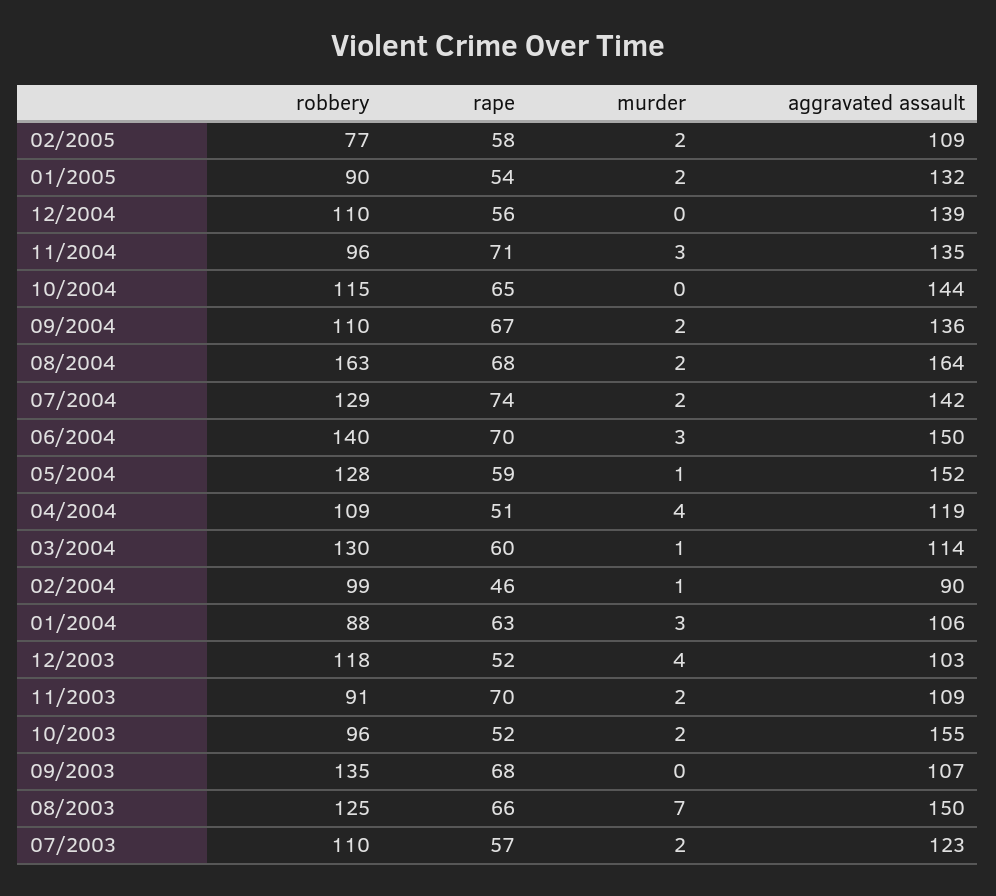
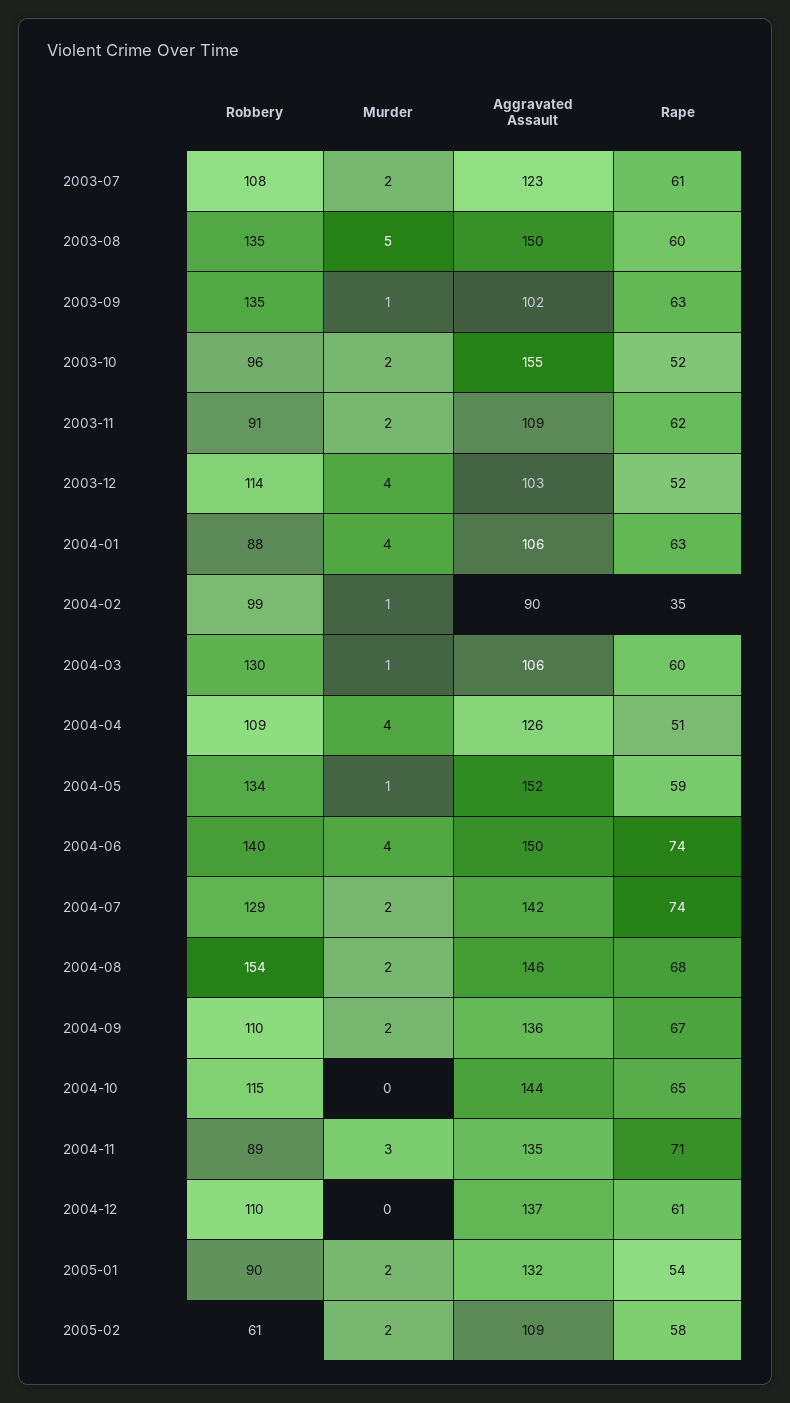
robbery, 02/2005: 77 -> 61
rape, 12/2004: 56 -> 61
aggravated assault, 12/2004: 139 -> 137
robbery, 11/2004: 96 -> 89
robbery, 08/2004: 163 -> 154
aggravated assault, 08/2004: 164 -> 146
rape, 06/2004: 70 -> 74
murder, 06/2004: 3 -> 4
robbery, 05/2004: 128 -> 134
aggravated assault, 04/2004: 119 -> 126
aggravated assault, 03/2004: 114 -> 106
rape, 02/2004: 46 -> 35
murder, 01/2004: 3 -> 4
robbery, 12/2003: 118 -> 114
rape, 11/2003: 70 -> 62
rape, 09/2003: 68 -> 63
murder, 09/2003: 0 -> 1
aggravated assault, 09/2003: 107 -> 102
robbery, 08/2003: 125 -> 135
rape, 08/2003: 66 -> 60
murder, 08/2003: 7 -> 5
robbery, 07/2003: 110 -> 108
rape, 07/2003: 57 -> 61

